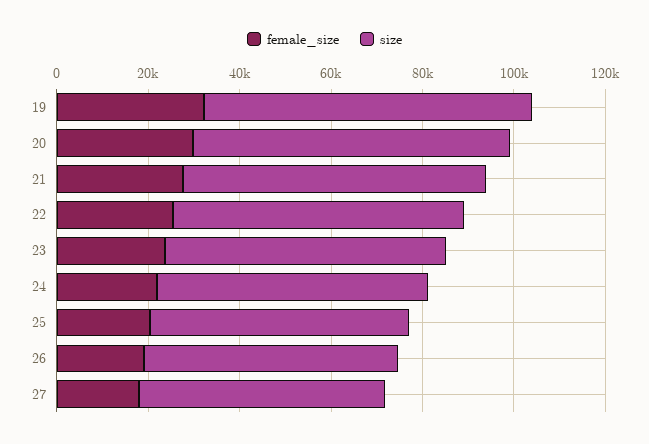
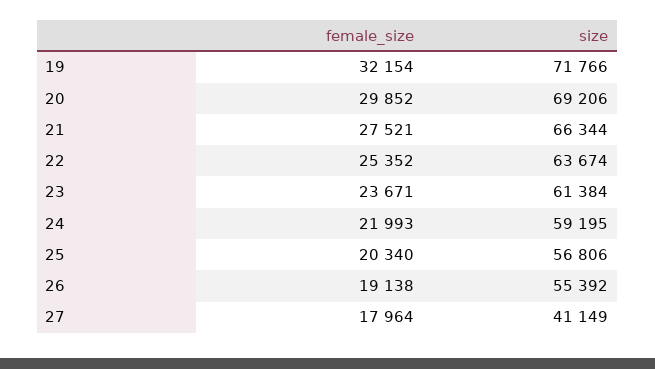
size, 27: 55000 -> 41149

